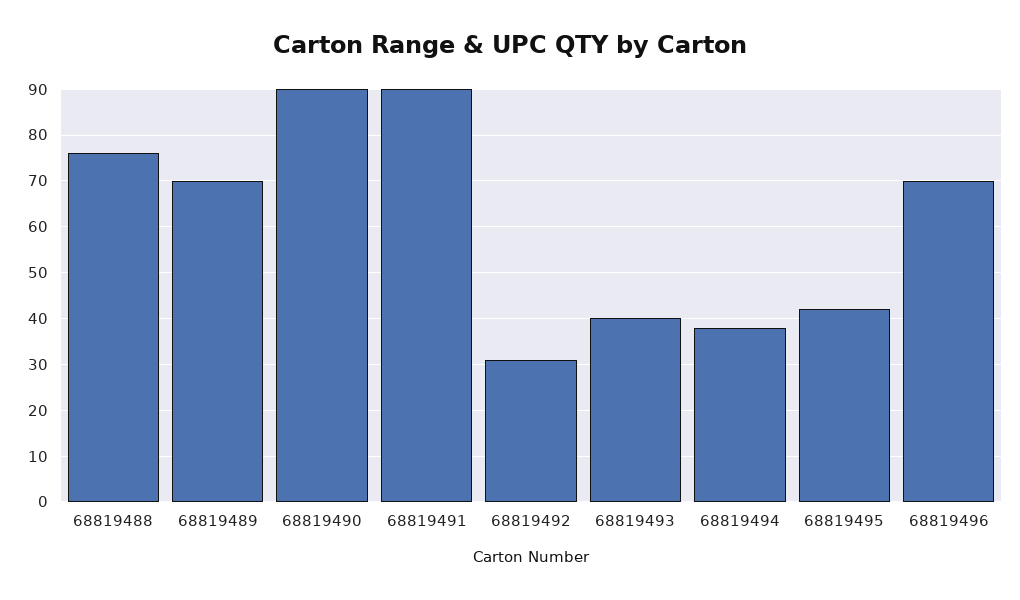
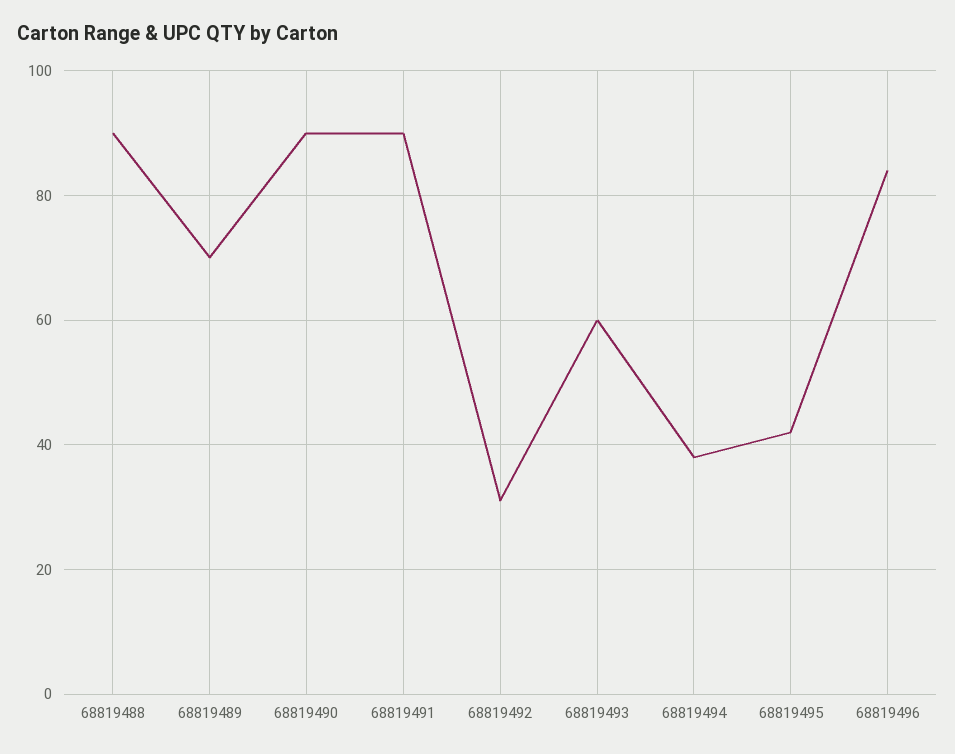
68819488: 75 -> 90
68819493: 40 -> 60
68819496: 70 -> 85

